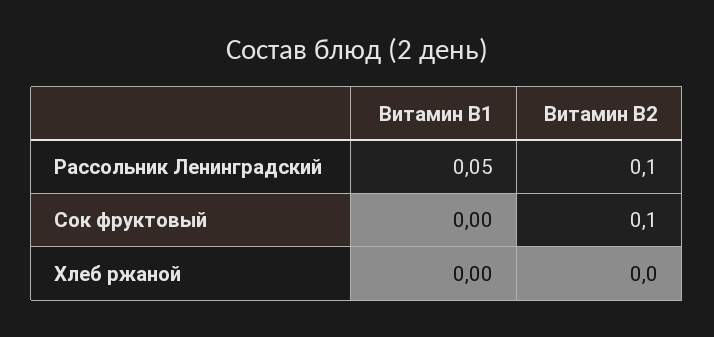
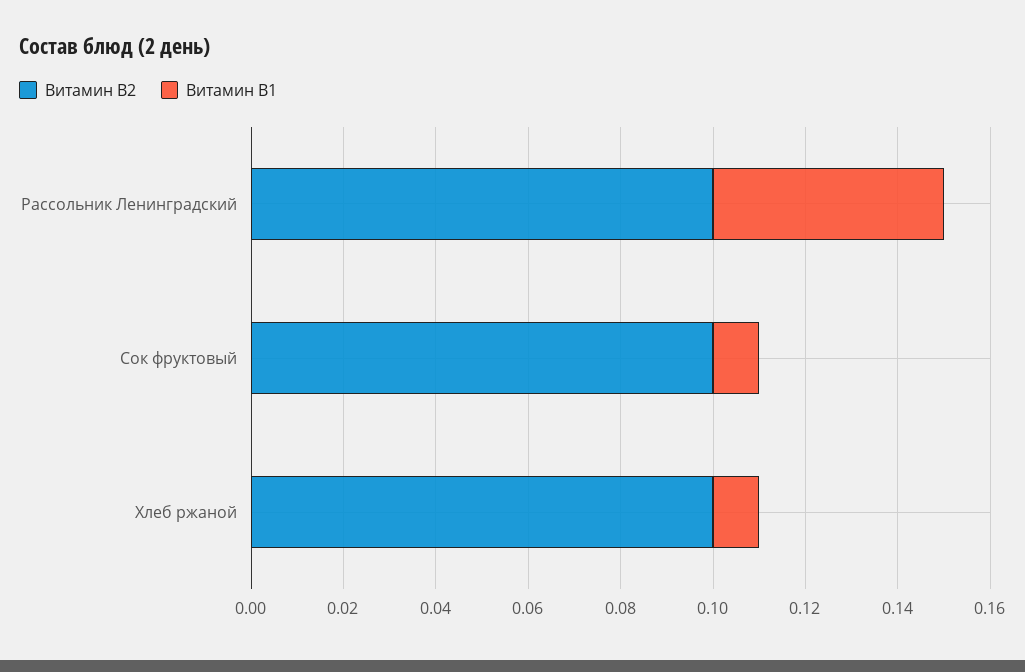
Витамин B1, Сок фруктовый: 0 -> 0.01
Витамин B1, Хлеб ржаной: 0 -> 0.01
Витамин B2, Хлеб ржаной: 0 -> 0.1

